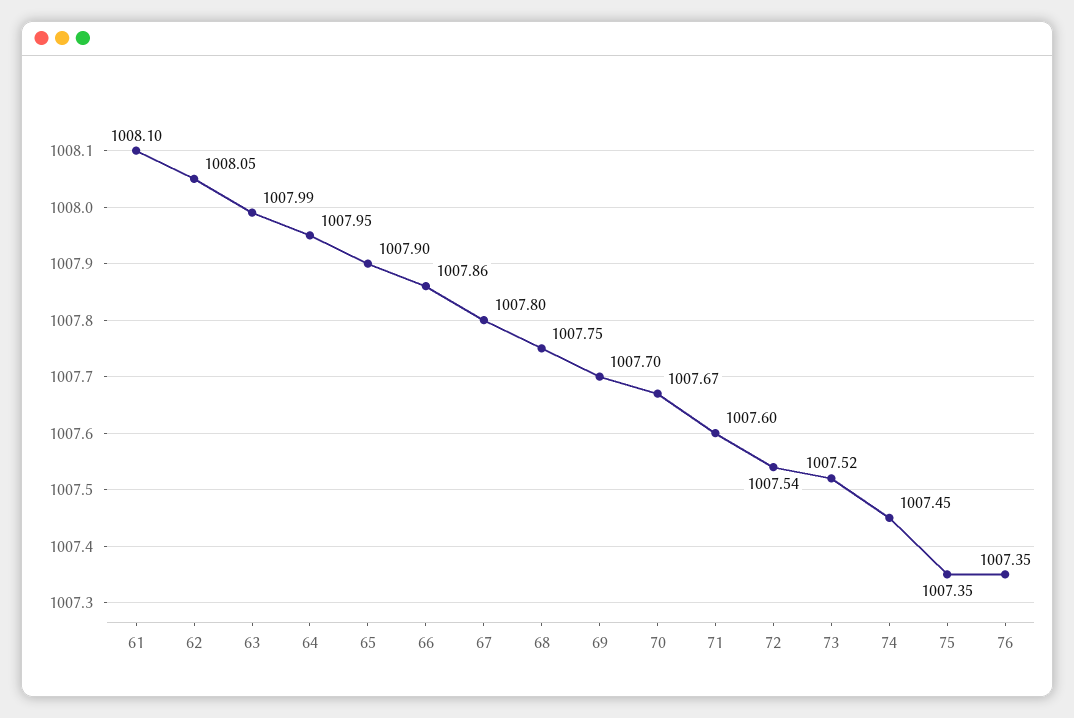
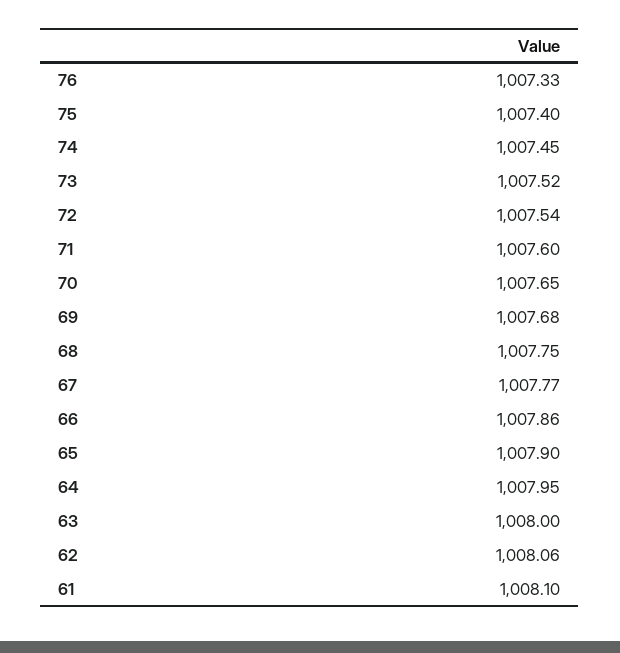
62: 1008.05 -> 1008.06
63: 1007.99 -> 1008
67: 1007.8 -> 1007.77
69: 1007.7 -> 1007.68
70: 1007.67 -> 1007.65
75: 1007.35 -> 1007.4
76: 1007.35 -> 1007.33

